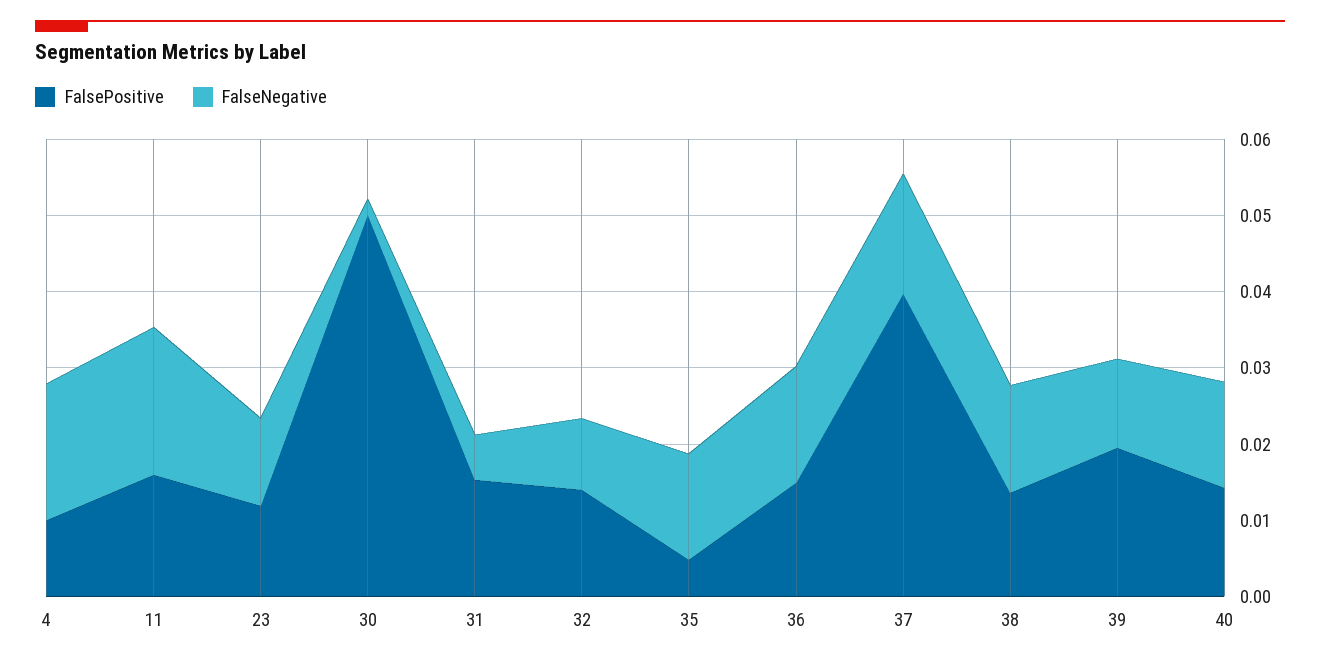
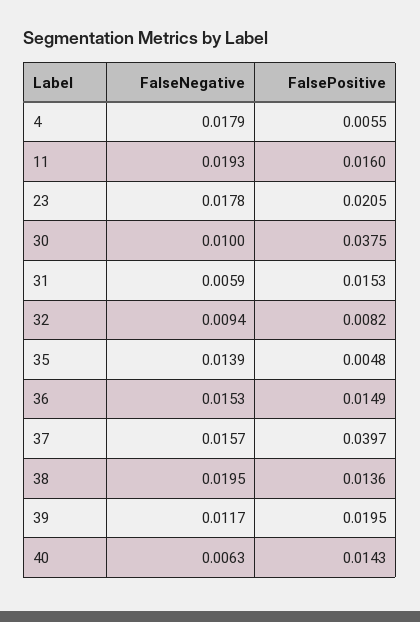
FalsePositive, 4: 0.01 -> 0.0055
FalsePositive, 23: 0.012 -> 0.0205
FalseNegative, 23: 0.012 -> 0.0178
FalsePositive, 30: 0.05 -> 0.0375
FalseNegative, 30: 0.002 -> 0.01
FalsePositive, 32: 0.014 -> 0.0082
FalseNegative, 38: 0.014 -> 0.0195
FalseNegative, 40: 0.014 -> 0.0063

